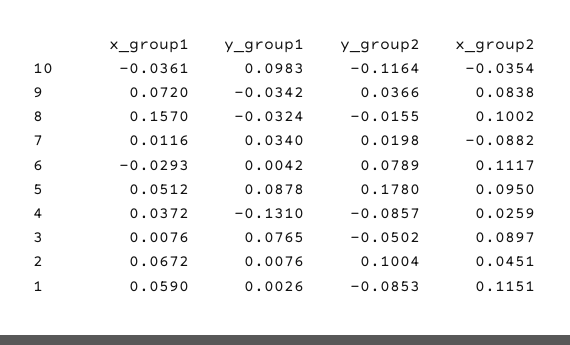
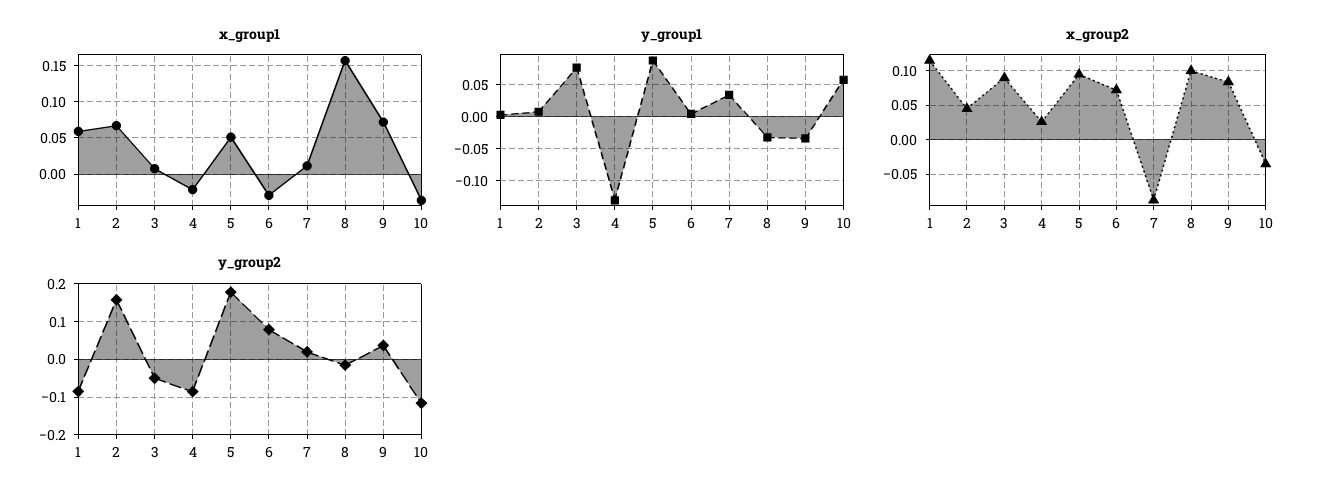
y_group1, 10: 0.0983 -> 0.06
x_group2, 6: 0.1117 -> 0.07
x_group1, 4: 0.0372 -> -0.02
y_group2, 2: 0.1004 -> 0.16

